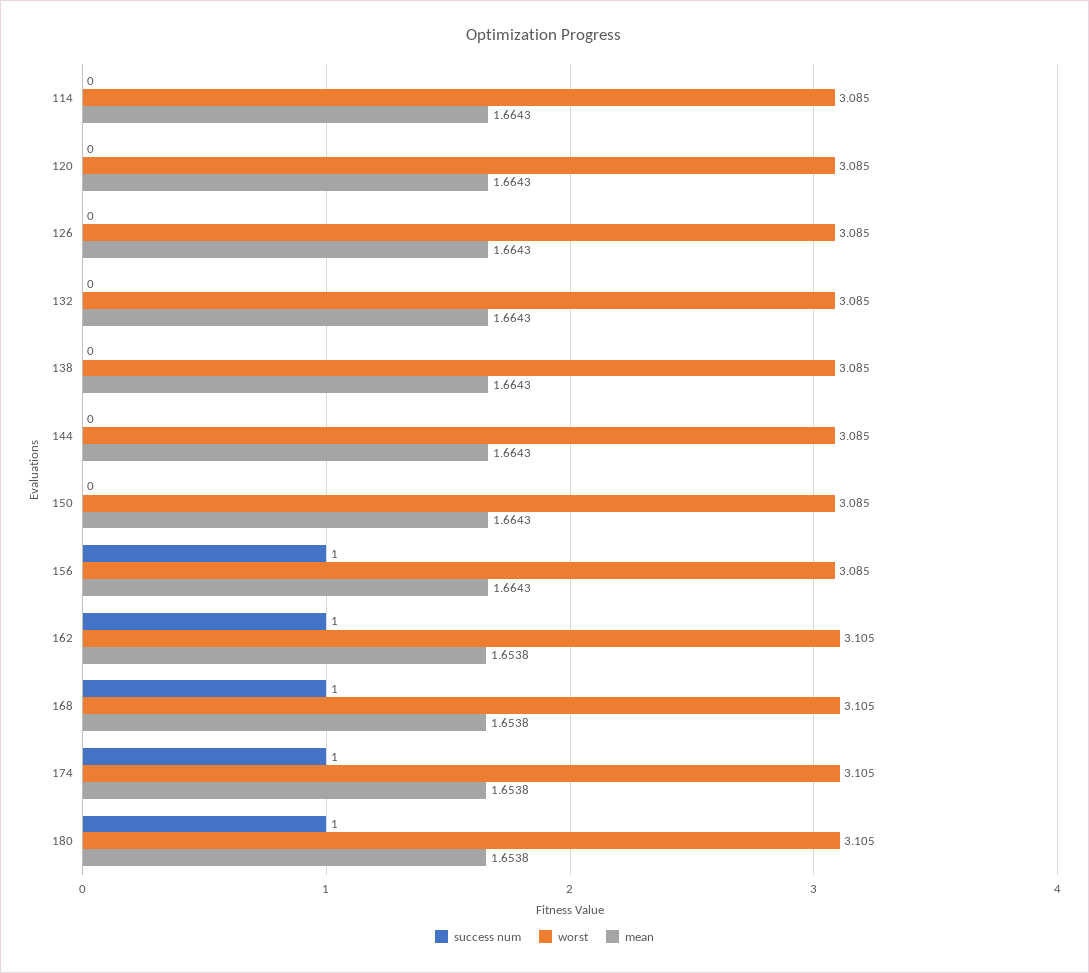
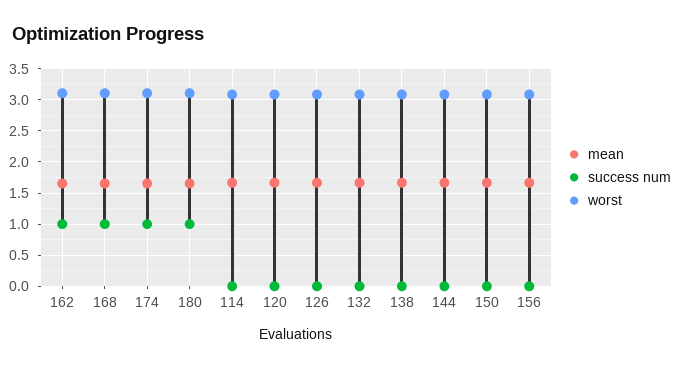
success num, 156: 1 -> 0

